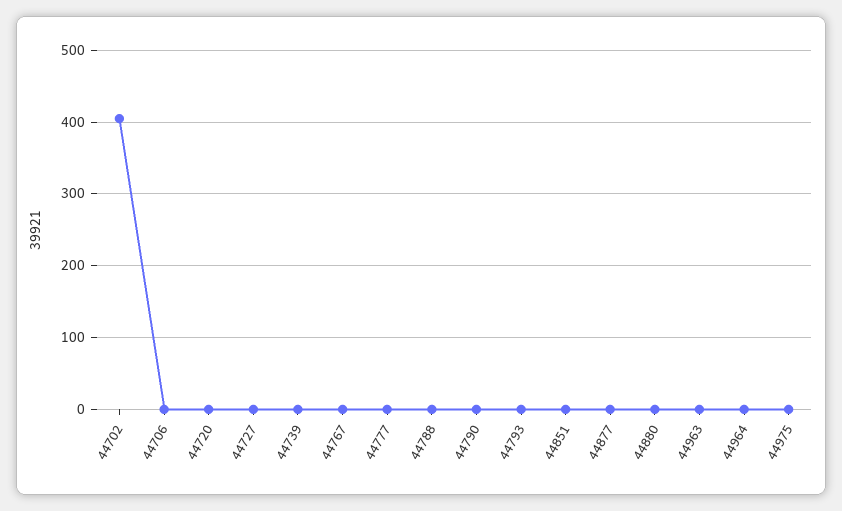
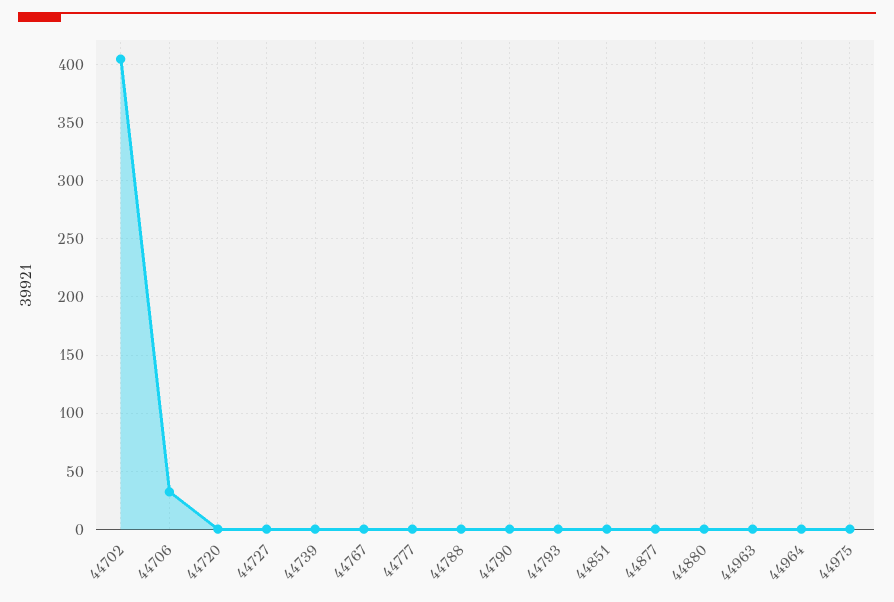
44706: 0 -> 30

